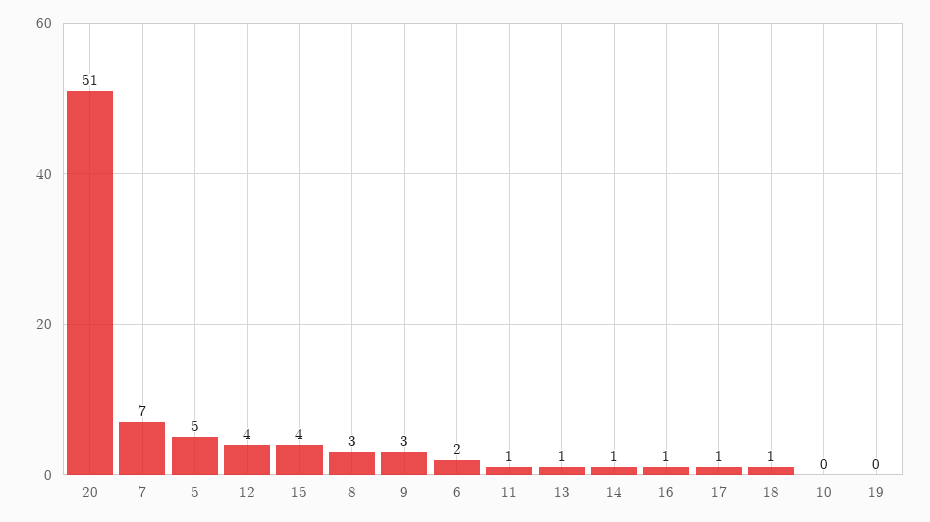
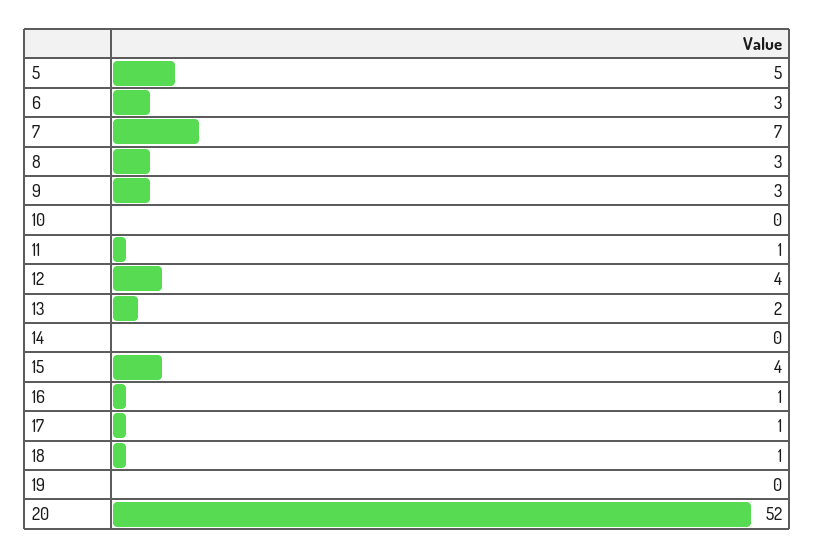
20: 51 -> 52
6: 2 -> 3
13: 1 -> 2
14: 1 -> 0

